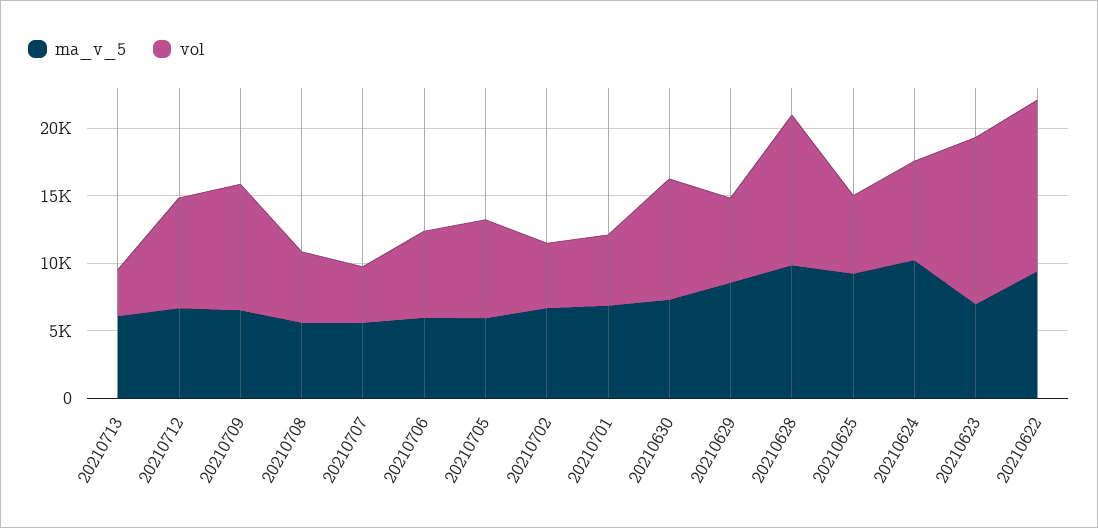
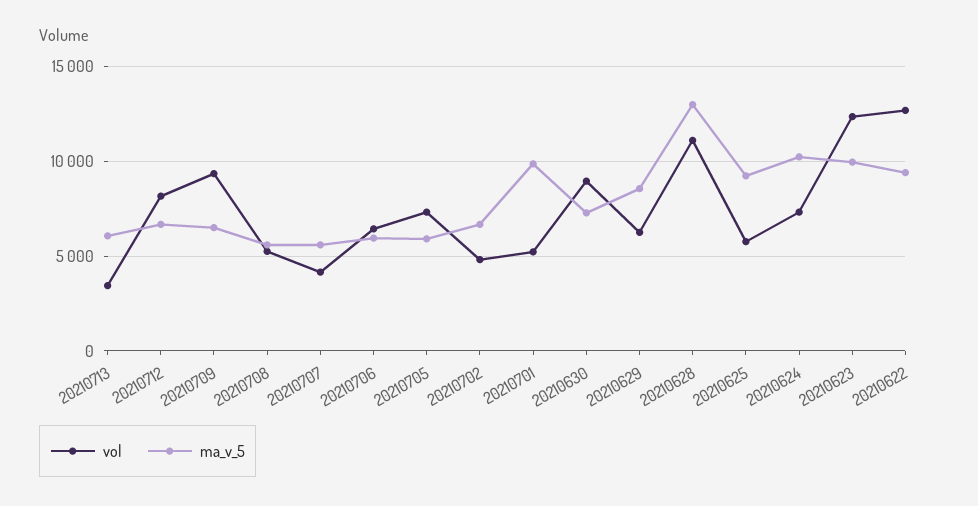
ma_v_5, 20210701: 7000 -> 10000
ma_v_5, 20210628: 10000 -> 13000
ma_v_5, 20210623: 7000 -> 10000

